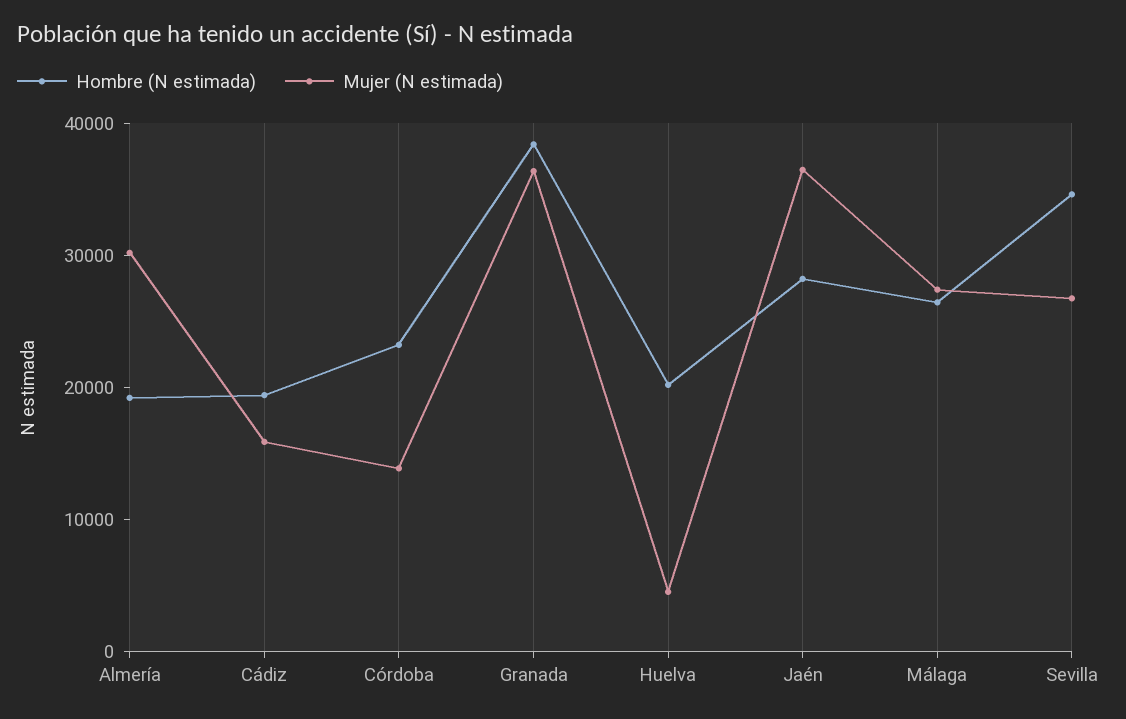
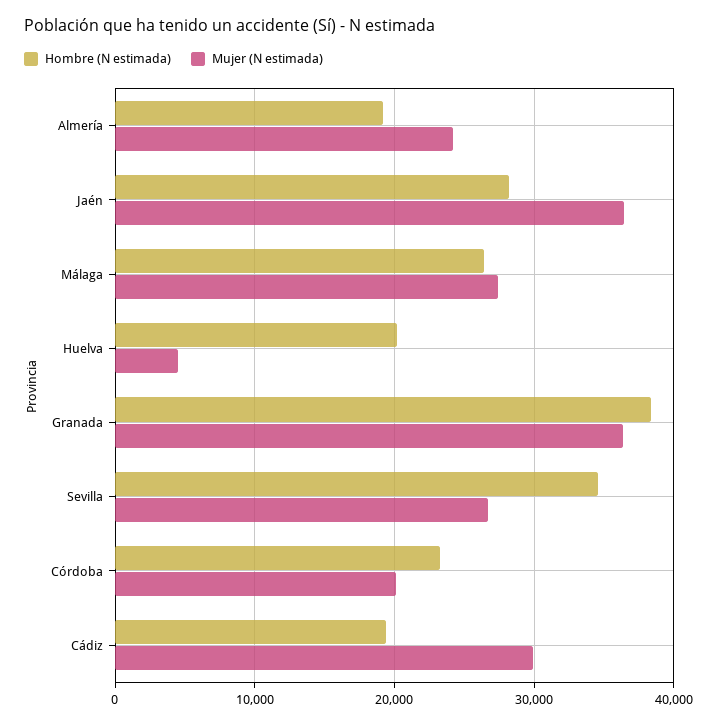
Mujer (N estimada), Almería: 30000 -> 24000
Mujer (N estimada), Cádiz: 16000 -> 30000
Mujer (N estimada), Córdoba: 14000 -> 20000

